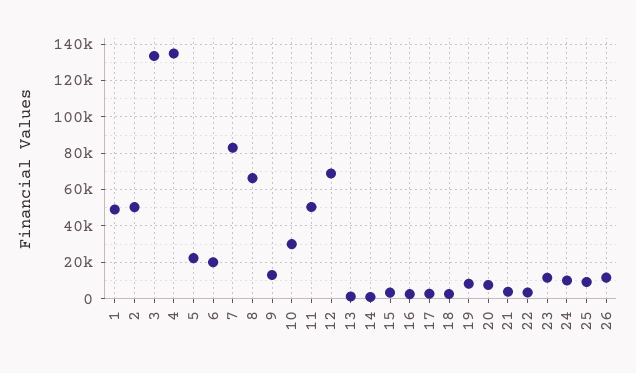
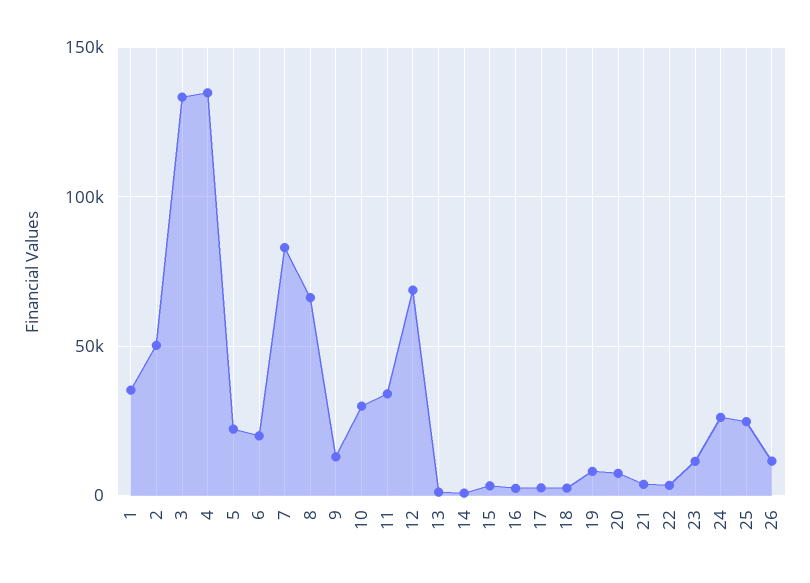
1: 50000 -> 35000
11: 50000 -> 35000
24: 10000 -> 25000
25: 10000 -> 25000

